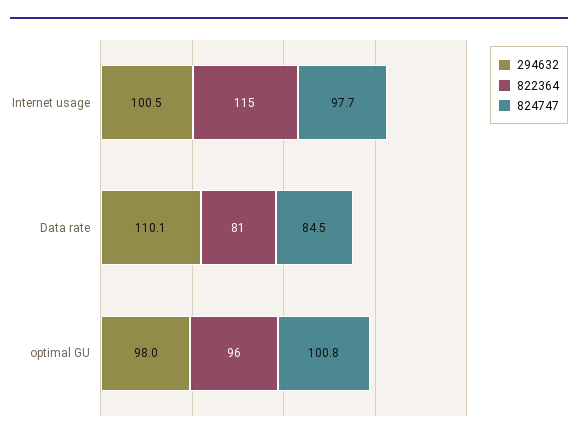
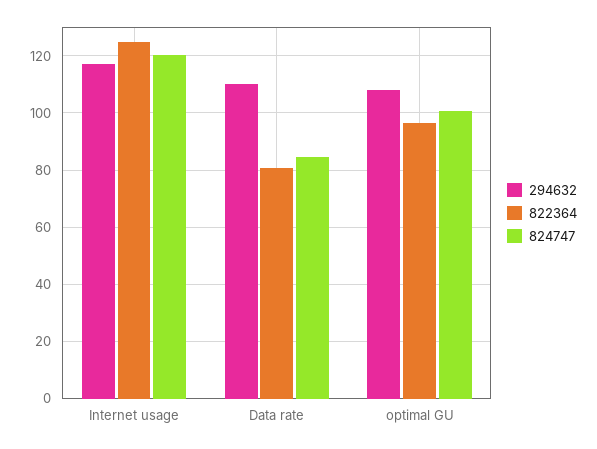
294632, Internet usage: 100.5 -> 117.5
822364, Internet usage: 115 -> 125
824747, Internet usage: 97.7 -> 120
294632, optimal GU: 98 -> 107.5

